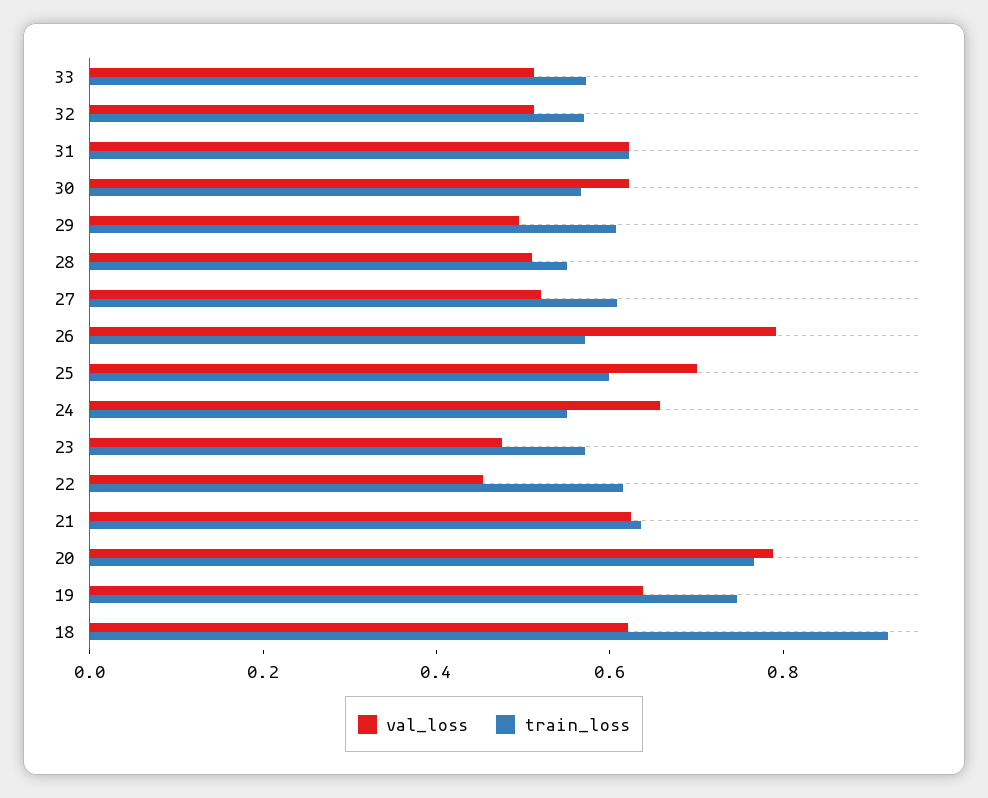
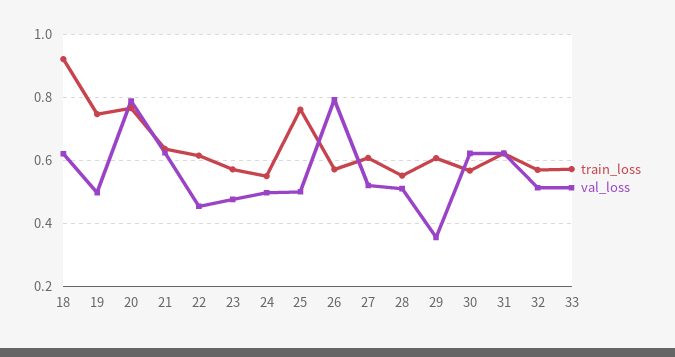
val_loss, 29: 0.5 -> 0.36
val_loss, 25: 0.7 -> 0.5
train_loss, 25: 0.6 -> 0.76
val_loss, 24: 0.65 -> 0.5
val_loss, 19: 0.65 -> 0.5

